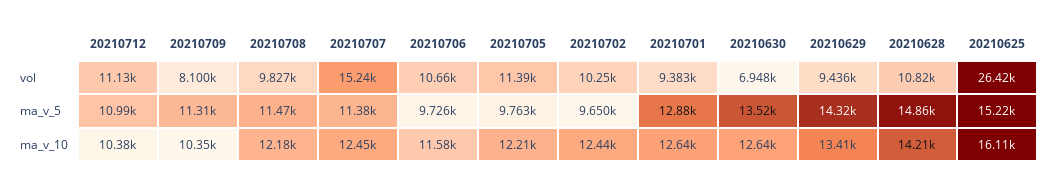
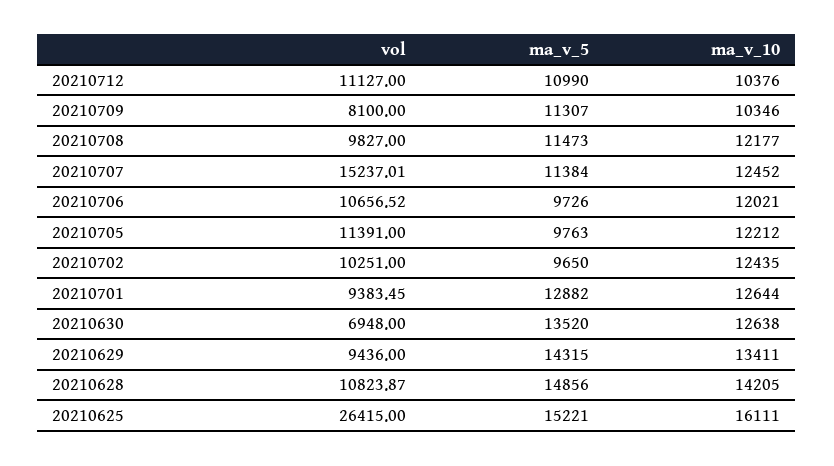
20210706, ma_v_10: 11580 -> 12021

